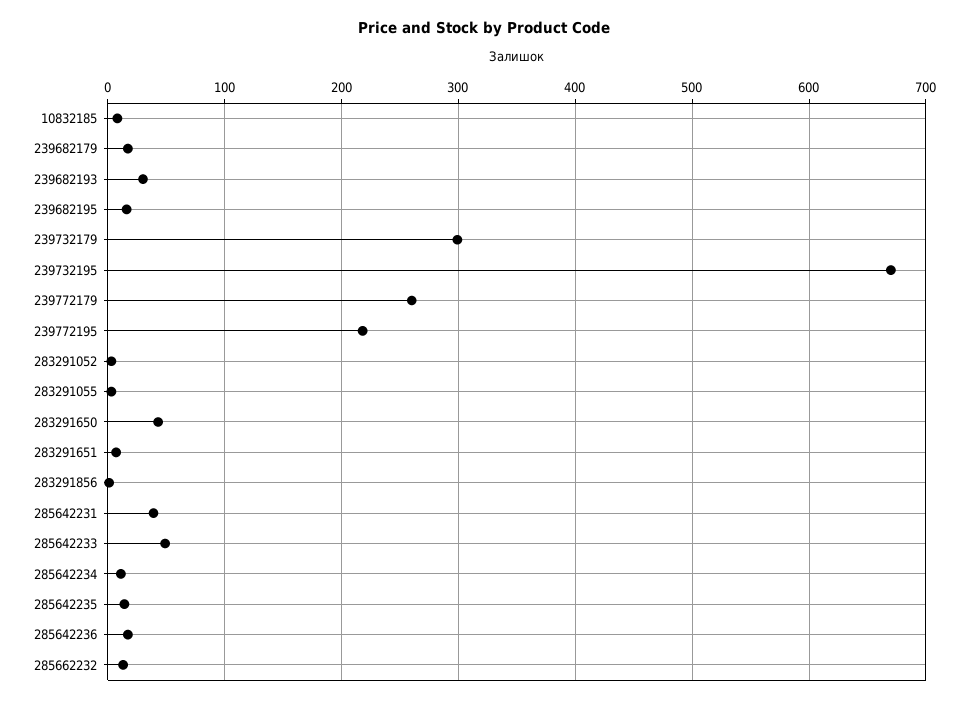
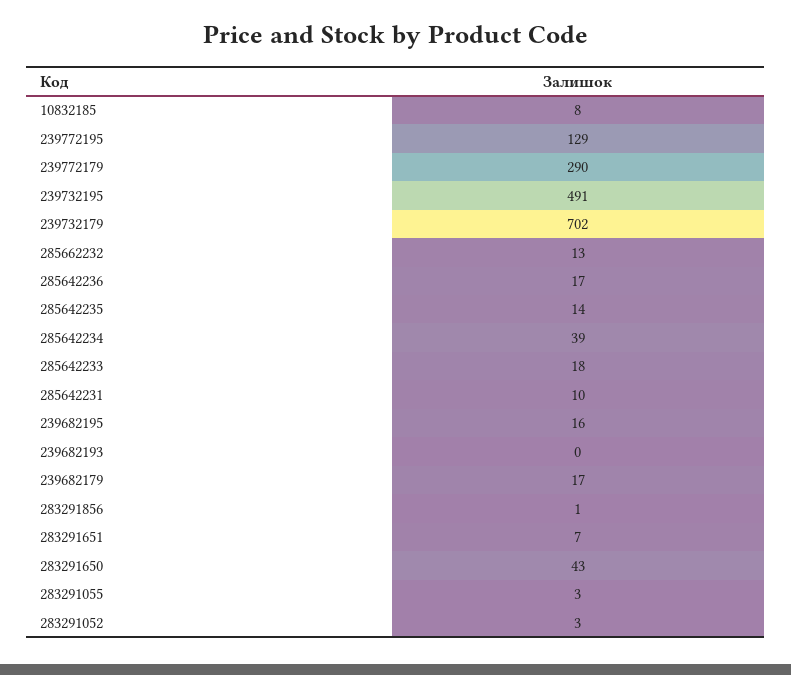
239682193: 30 -> 0
239732179: 300 -> 702
239732195: 670 -> 491
239772179: 260 -> 290
239772195: 220 -> 129
285642231: 40 -> 10
285642233: 50 -> 18
285642234: 10 -> 39

